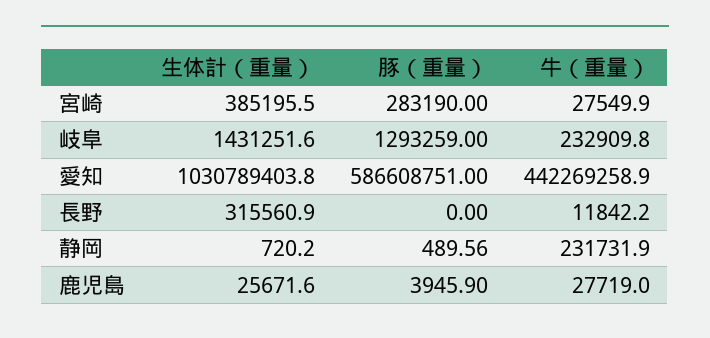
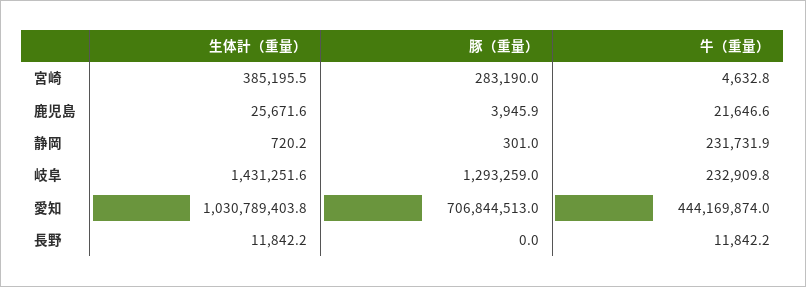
牛（重量）, 宮崎: 27549.9 -> 4632.8
豚（重量）, 愛知: 586608751 -> 706844513
牛（重量）, 愛知: 442269258.9 -> 444169874
生体計（重量）, 長野: 315560.9 -> 11842.2
豚（重量）, 静岡: 489.56 -> 301
牛（重量）, 鹿児島: 27719 -> 21646.6

